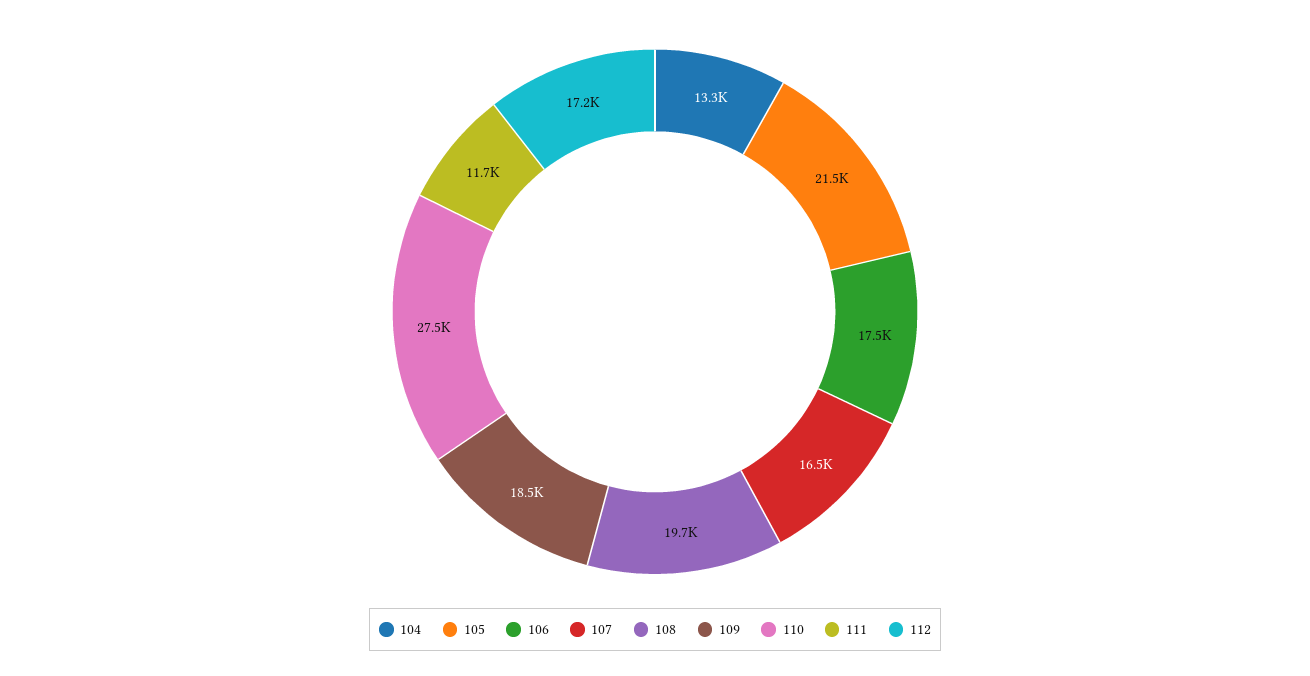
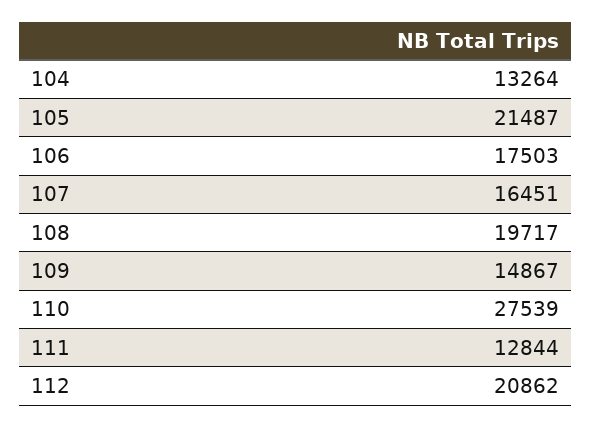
109: 18500 -> 14867
111: 11700 -> 12844
112: 17200 -> 20862

